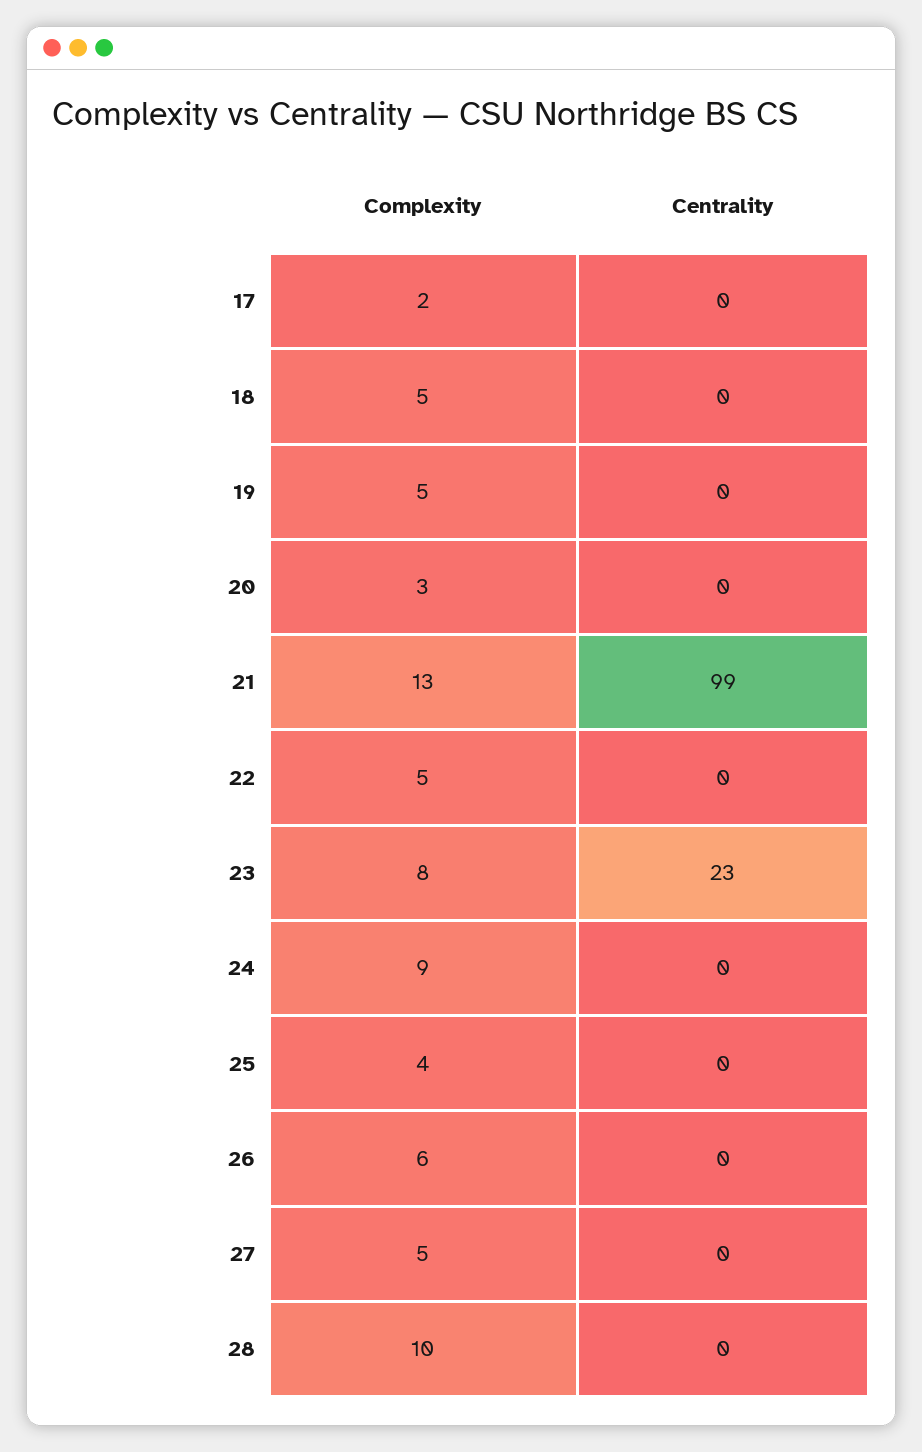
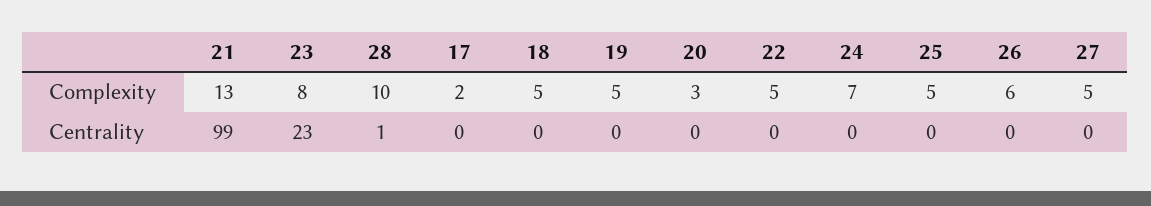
Complexity, 24: 9 -> 7
Complexity, 25: 4 -> 5
Centrality, 28: 0 -> 1

